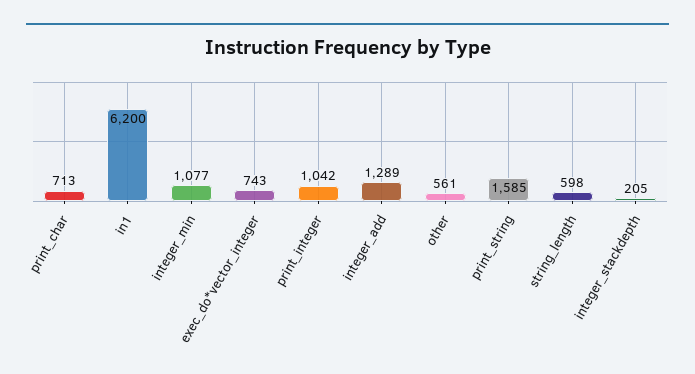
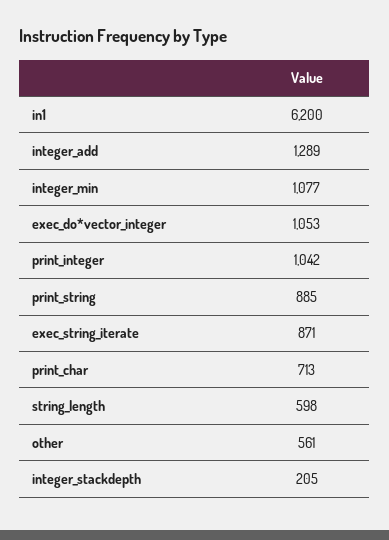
exec_do*vector_integer: 743 -> 1053
print_string: 1585 -> 885
exec_string_iterate: none -> 871

